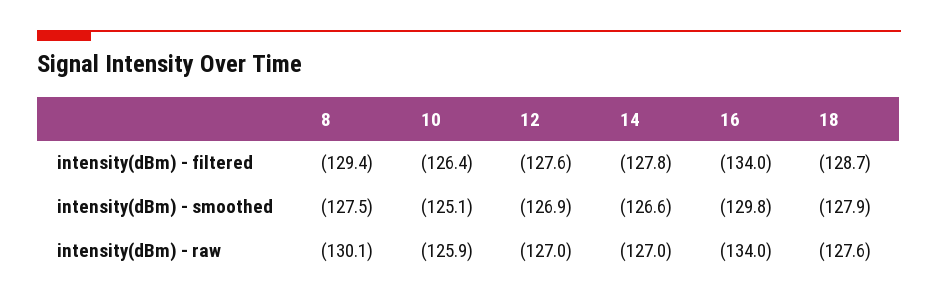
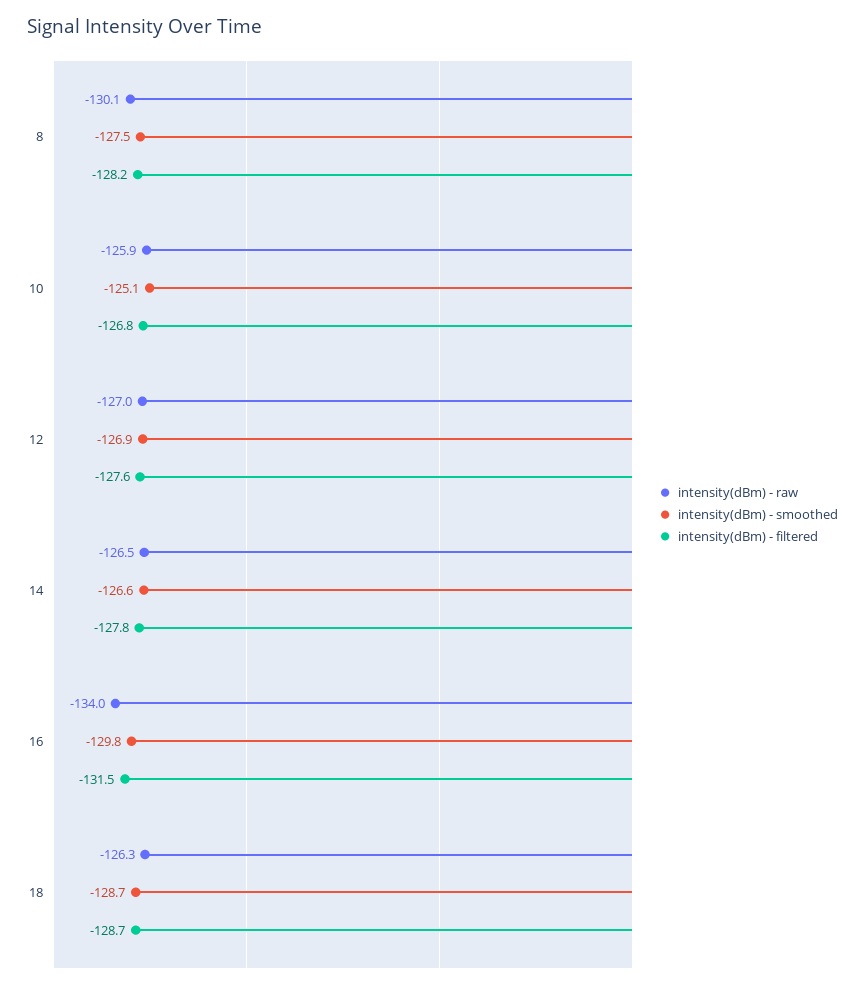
intensity(dBm) - filtered, 8: -129.4 -> -128.2
intensity(dBm) - filtered, 10: -126.4 -> -126.8
intensity(dBm) - filtered, 16: -134 -> -131.5
intensity(dBm) - smoothed, 18: -127.9 -> -128.7
intensity(dBm) - raw, 14: -127 -> -126.5
intensity(dBm) - raw, 18: -127.6 -> -126.3

